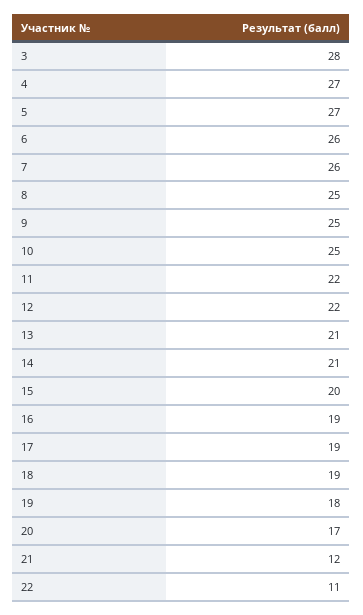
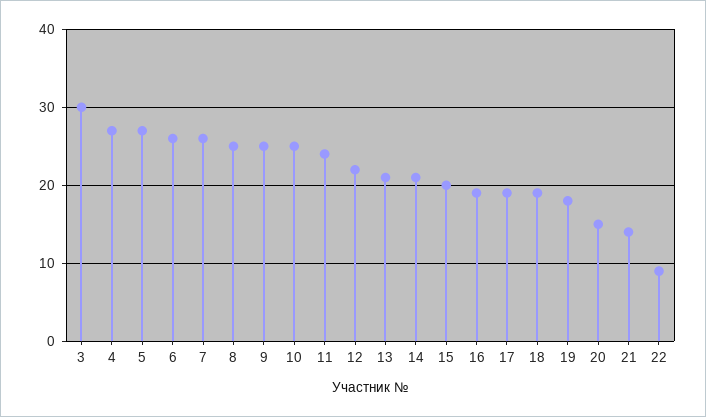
3: 28 -> 30
11: 22 -> 24
20: 17 -> 15
21: 12 -> 14
22: 11 -> 9

